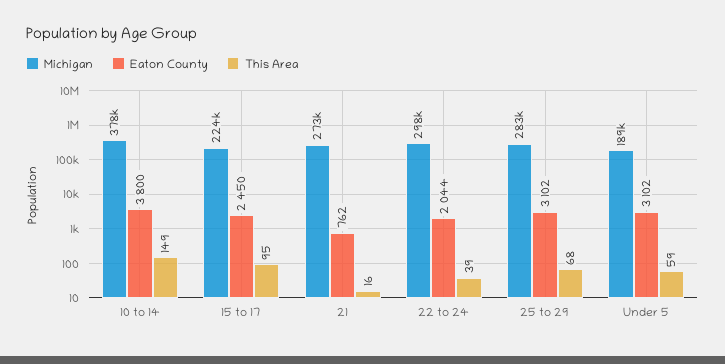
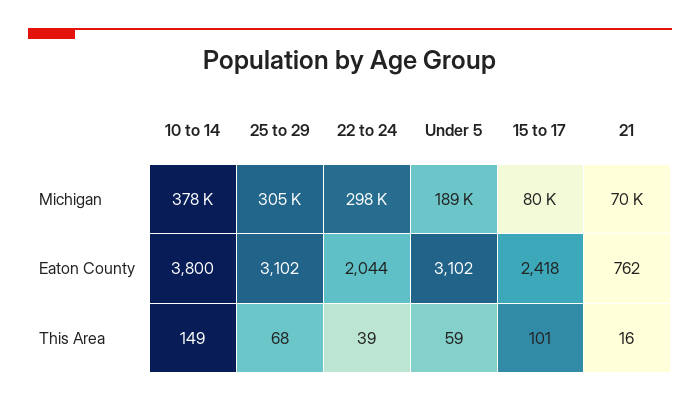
Michigan, 15 to 17: 224000 -> 80000
Eaton County, 15 to 17: 2450 -> 2418
This Area, 15 to 17: 95 -> 101
Michigan, 21: 273000 -> 70000
Michigan, 25 to 29: 283000 -> 305000

